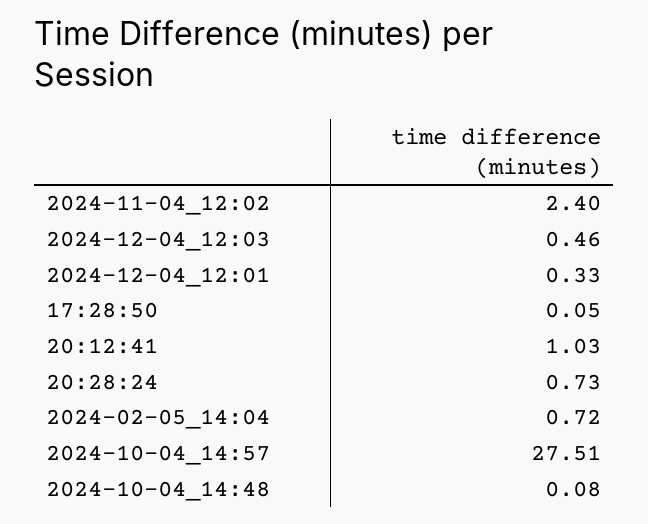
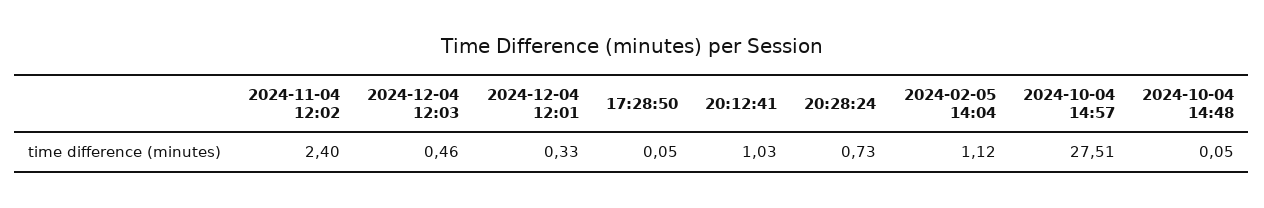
2024-02-05_14:04: 0.72 -> 1.12
2024-10-04_14:48: 0.08 -> 0.05

